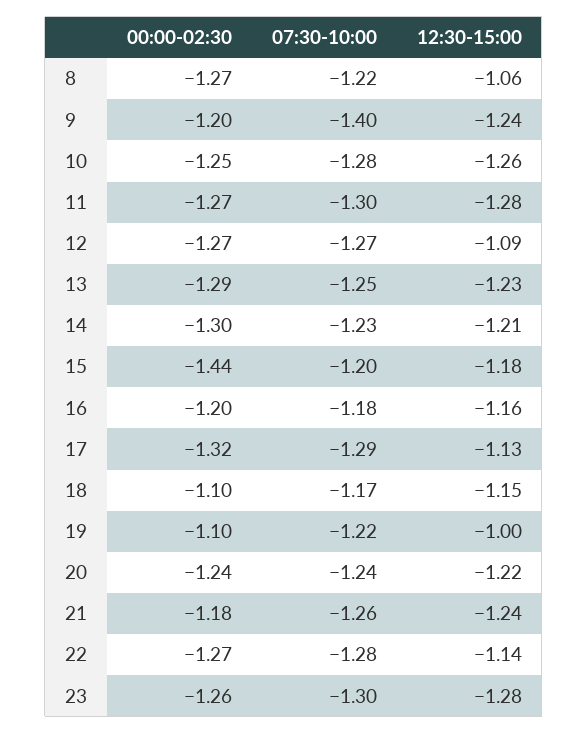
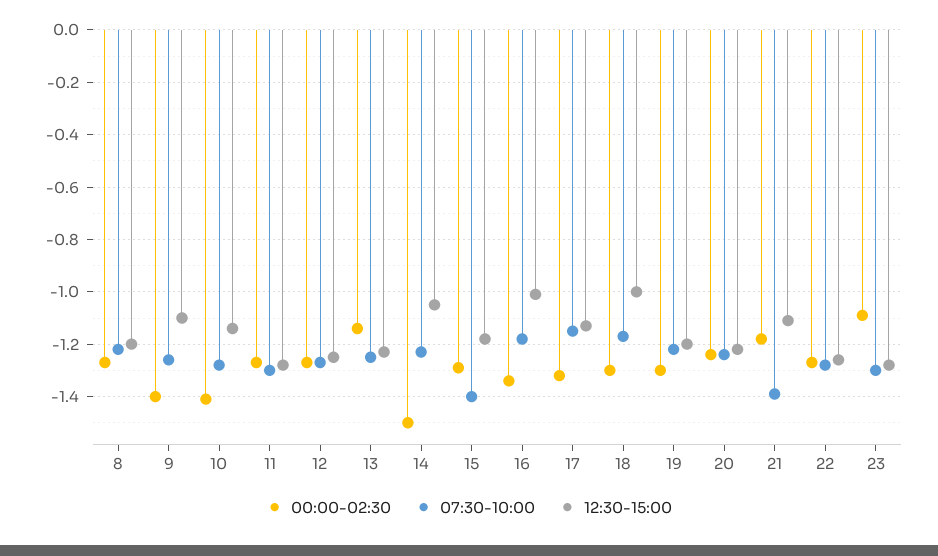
12:30-15:00, 8: -1.06 -> -1.2
00:00-02:30, 9: -1.2 -> -1.4
07:30-10:00, 9: -1.4 -> -1.25
12:30-15:00, 9: -1.24 -> -1.1
00:00-02:30, 10: -1.25 -> -1.4
12:30-15:00, 10: -1.26 -> -1.15
12:30-15:00, 12: -1.09 -> -1.25
00:00-02:30, 13: -1.29 -> -1.15
00:00-02:30, 14: -1.3 -> -1.5
12:30-15:00, 14: -1.21 -> -1.05
00:00-02:30, 15: -1.44 -> -1.3
07:30-10:00, 15: -1.2 -> -1.4
00:00-02:30, 16: -1.2 -> -1.35
12:30-15:00, 16: -1.16 -> -1
07:30-10:00, 17: -1.29 -> -1.15
00:00-02:30, 18: -1.1 -> -1.3
12:30-15:00, 18: -1.15 -> -1
00:00-02:30, 19: -1.1 -> -1.3
12:30-15:00, 19: -1 -> -1.2
07:30-10:00, 21: -1.26 -> -1.4
12:30-15:00, 21: -1.24 -> -1.1
12:30-15:00, 22: -1.14 -> -1.25
00:00-02:30, 23: -1.26 -> -1.1

